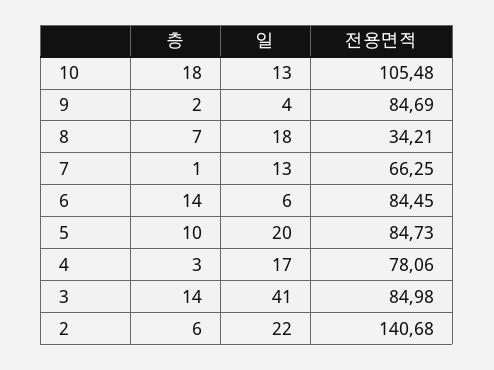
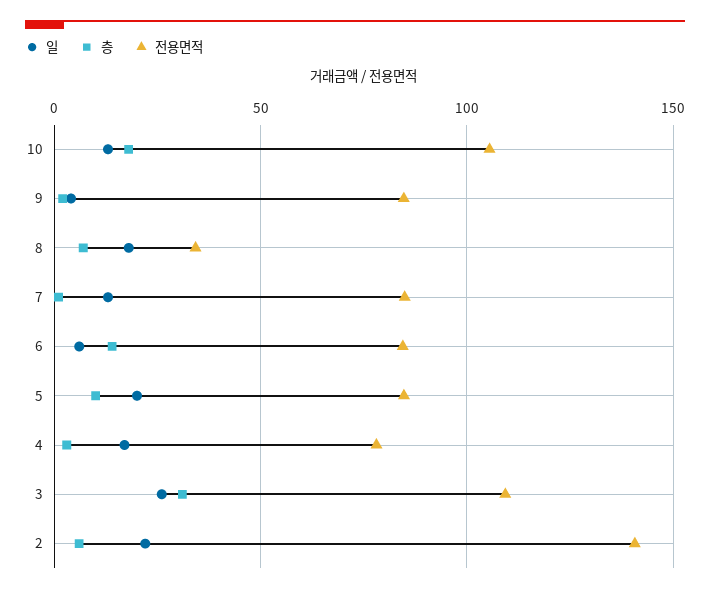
전용면적, 7: 66.25 -> 85
층, 3: 14 -> 30
일, 3: 41 -> 25
전용면적, 3: 84.98 -> 110

